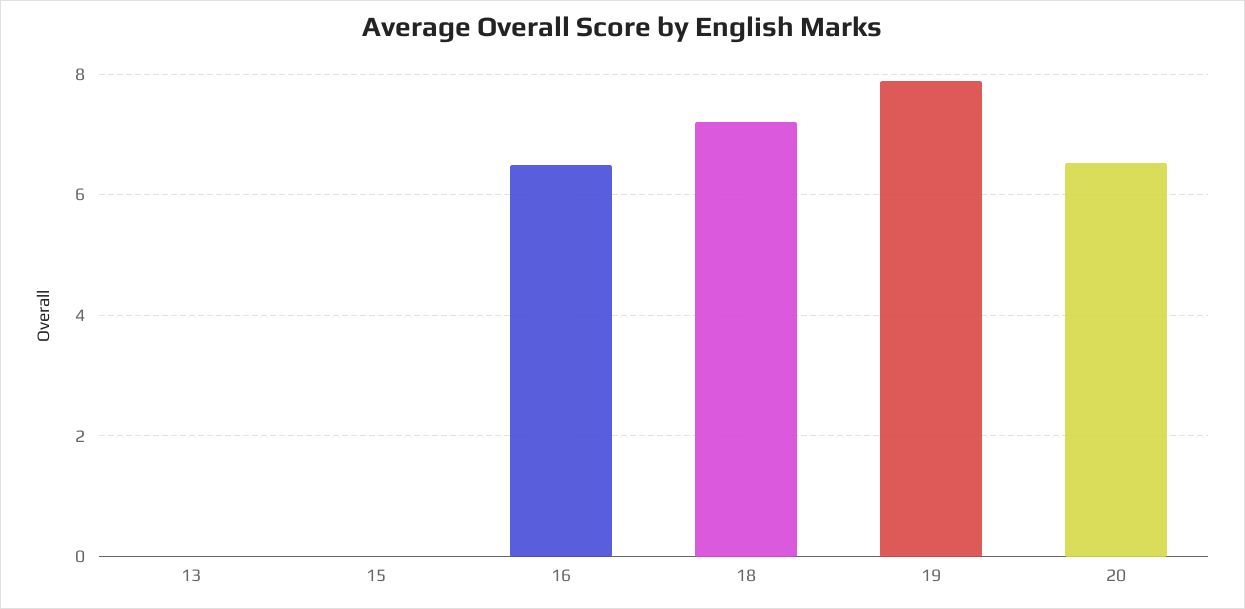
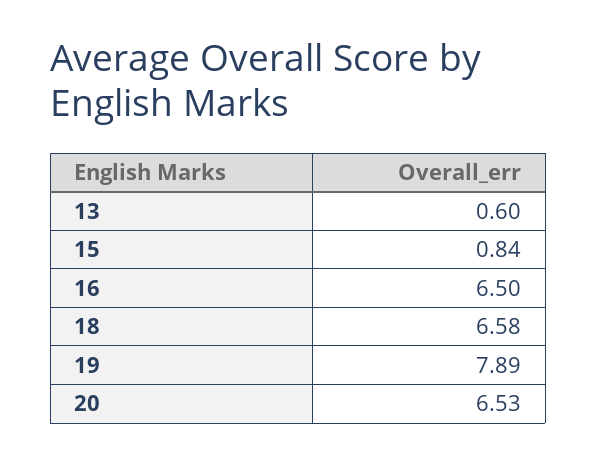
13: 0 -> 0.6
15: 0 -> 0.84
18: 7.2 -> 6.58

